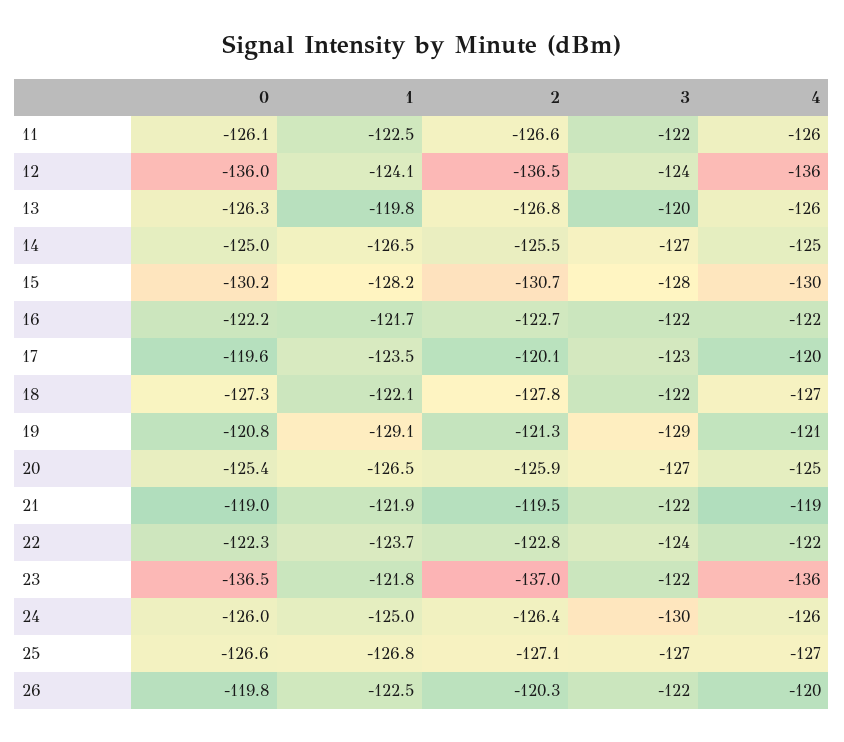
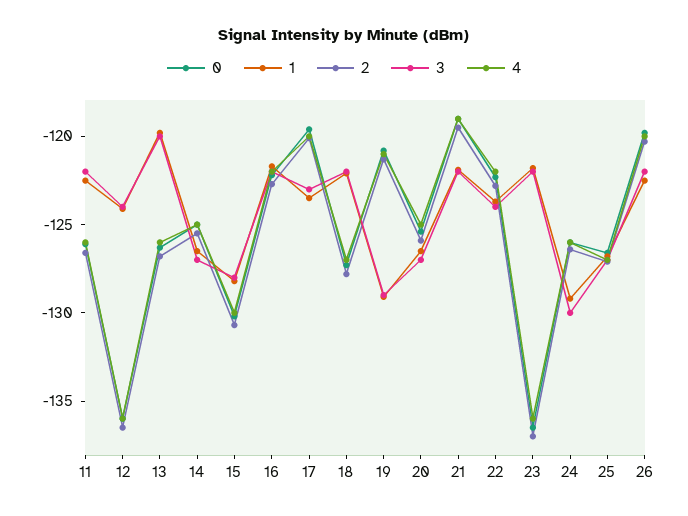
1, 24: -125 -> -129

